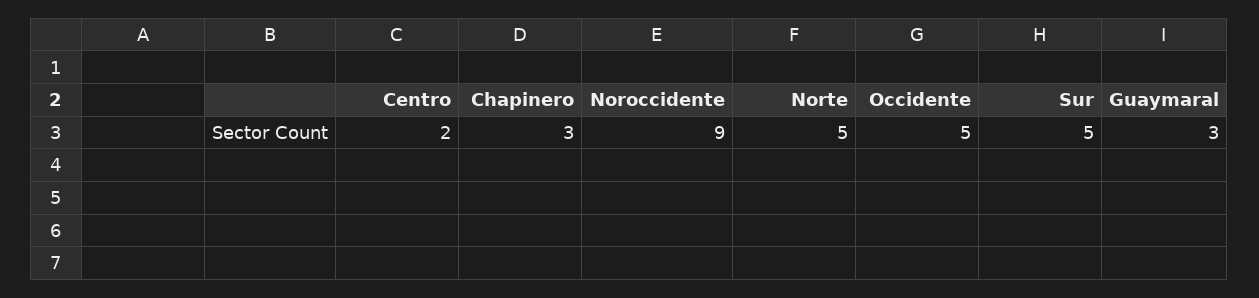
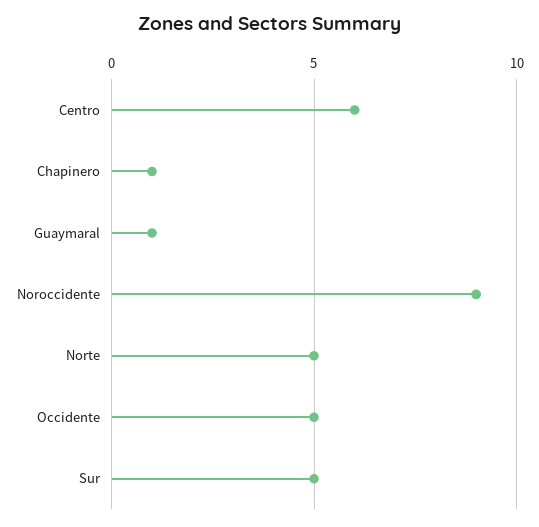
Centro: 2 -> 6
Chapinero: 3 -> 1
Guaymaral: 3 -> 1

